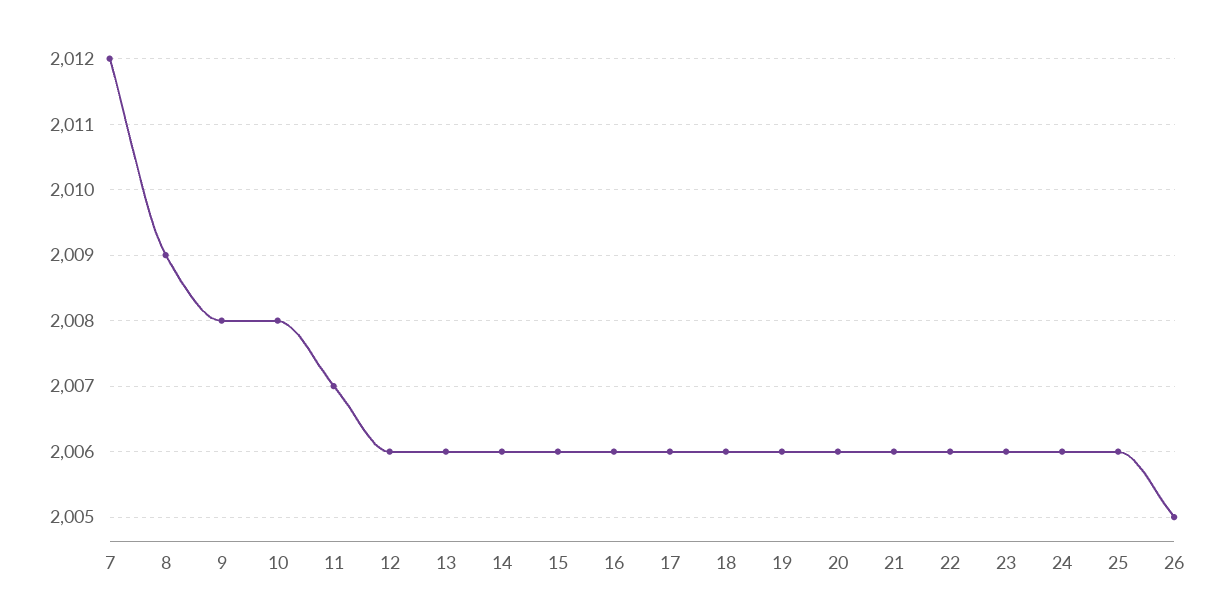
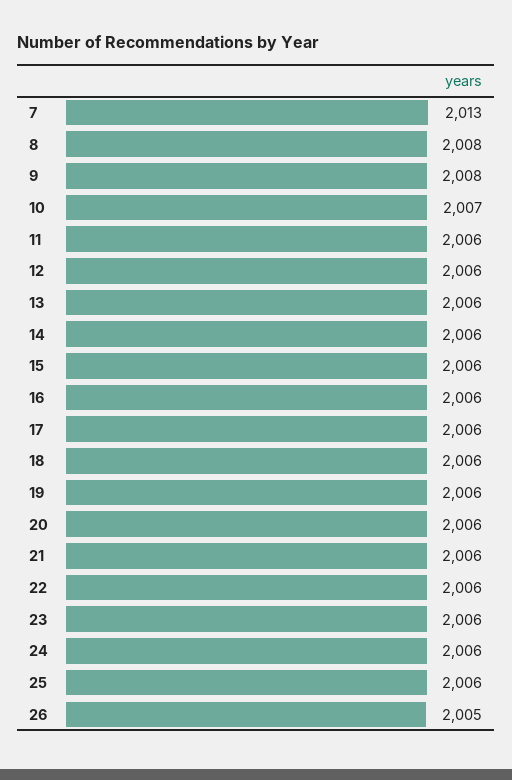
7: 2012 -> 2013
8: 2009 -> 2008
10: 2008 -> 2007
11: 2007 -> 2006

